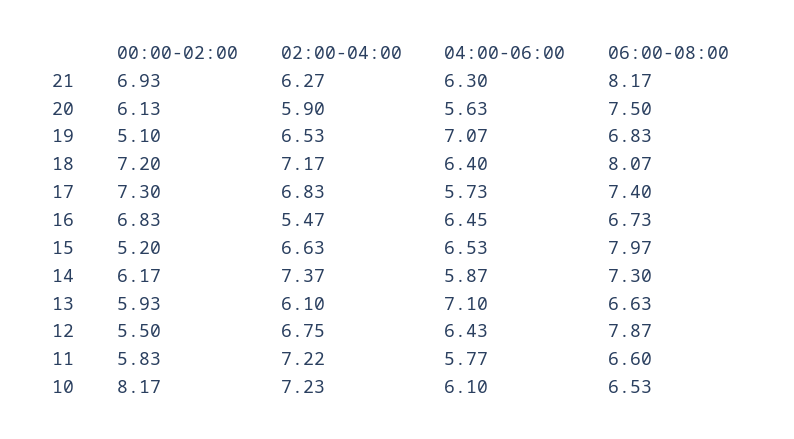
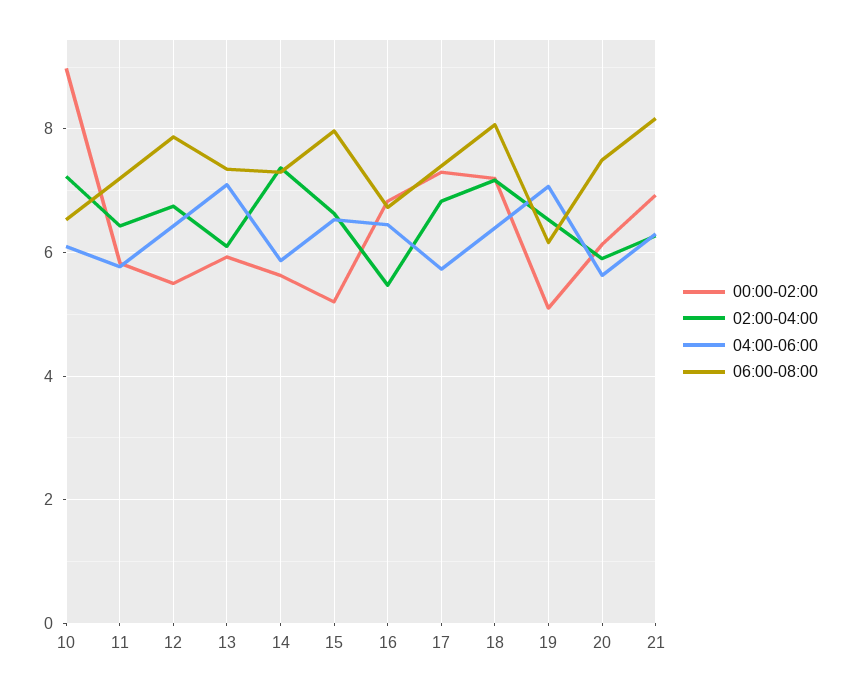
06:00-08:00, 19: 6.83 -> 6.2
00:00-02:00, 14: 6.17 -> 5.6
06:00-08:00, 13: 6.63 -> 7.4
02:00-04:00, 11: 7.22 -> 6.4
06:00-08:00, 11: 6.6 -> 7.2
00:00-02:00, 10: 8.17 -> 9

